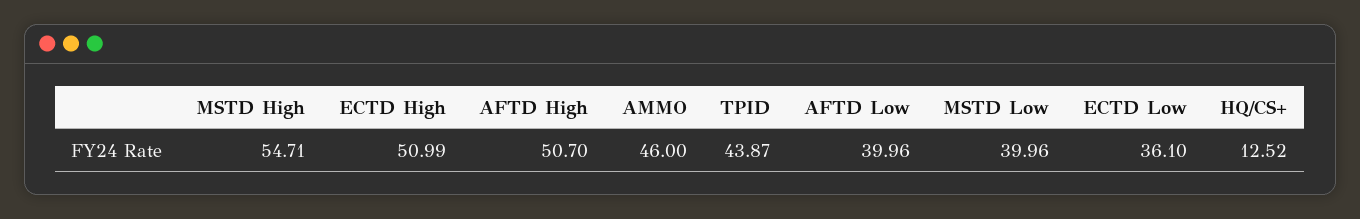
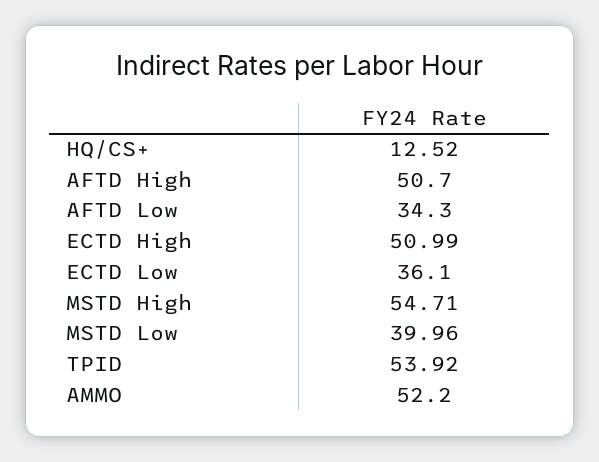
AMMO: 46 -> 52.2
TPID: 43.87 -> 53.92
AFTD Low: 39.96 -> 34.3

